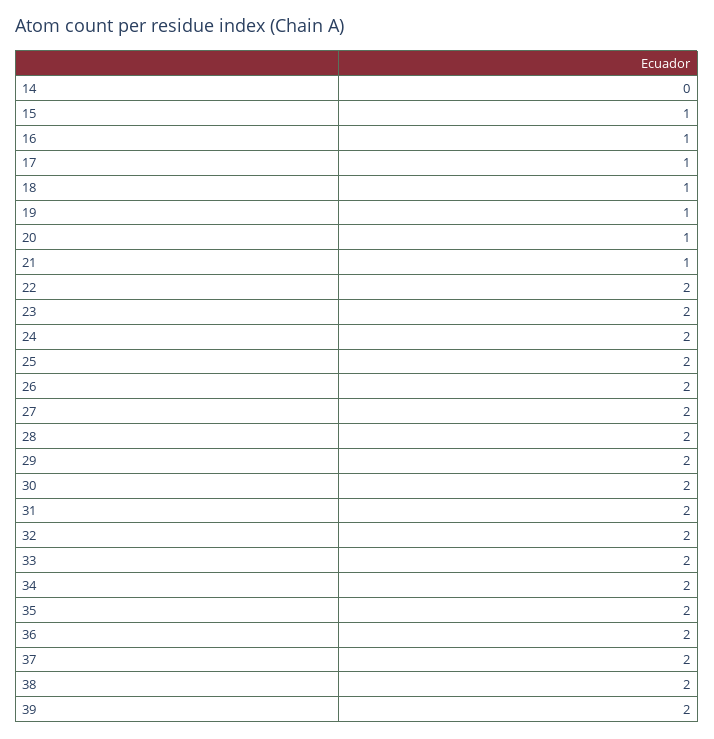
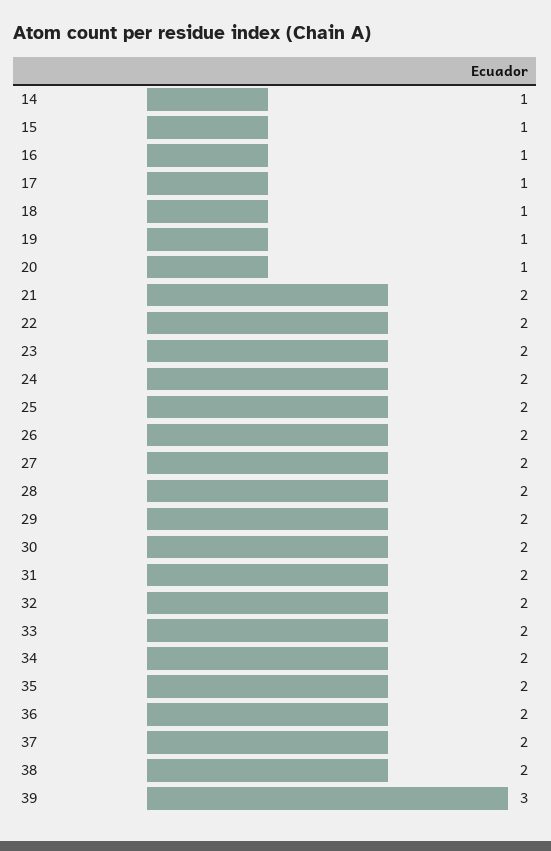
14: 0 -> 1
21: 1 -> 2
39: 2 -> 3

